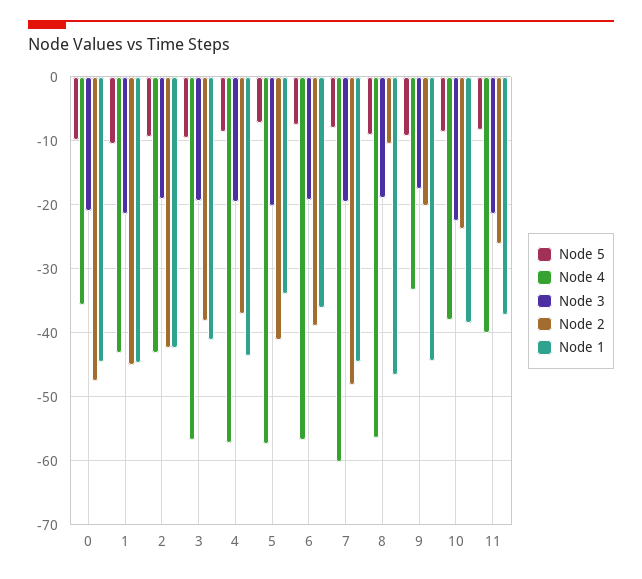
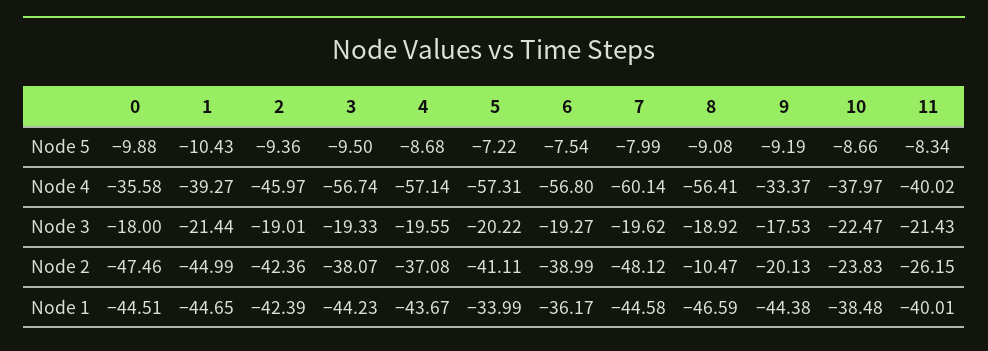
Node 3, 0: -21 -> -18
Node 4, 1: -43 -> -39.27
Node 4, 2: -43 -> -45.97
Node 1, 3: -41 -> -44.23
Node 1, 11: -37 -> -40.01

